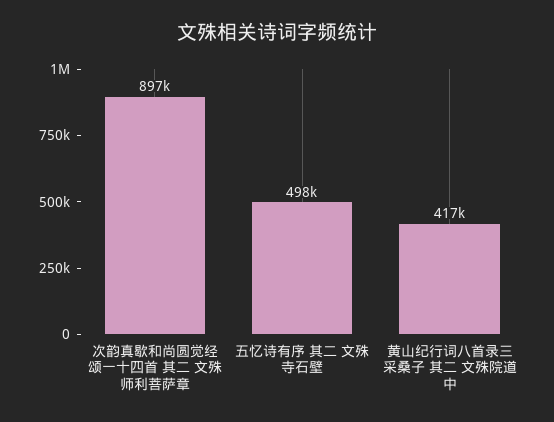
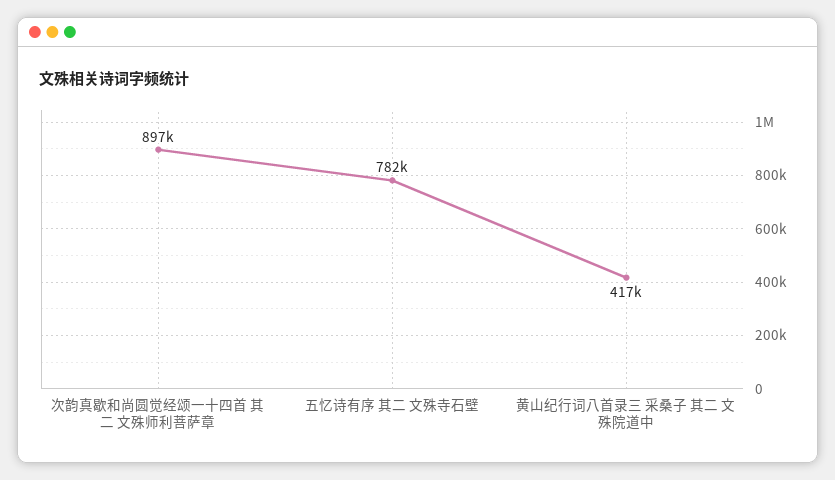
五忆诗有序 其二 文殊寺石壁: 498000 -> 782000

